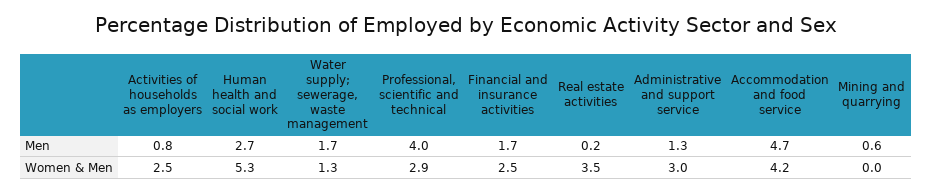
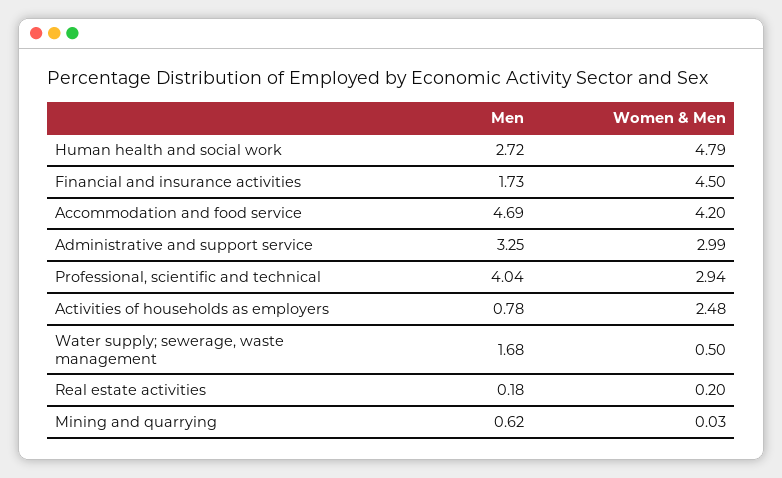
Administrative and support service, Men: 1.3 -> 3.25
Human health and social work, Women & Men: 5.3 -> 4.79
Water supply; sewerage, waste management, Women & Men: 1.3 -> 0.5
Financial and insurance activities, Women & Men: 2.5 -> 4.5
Real estate activities, Women & Men: 3.5 -> 0.2

